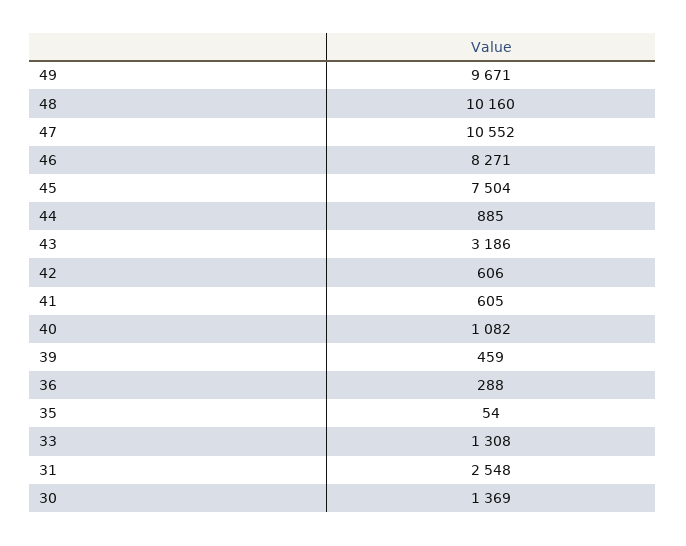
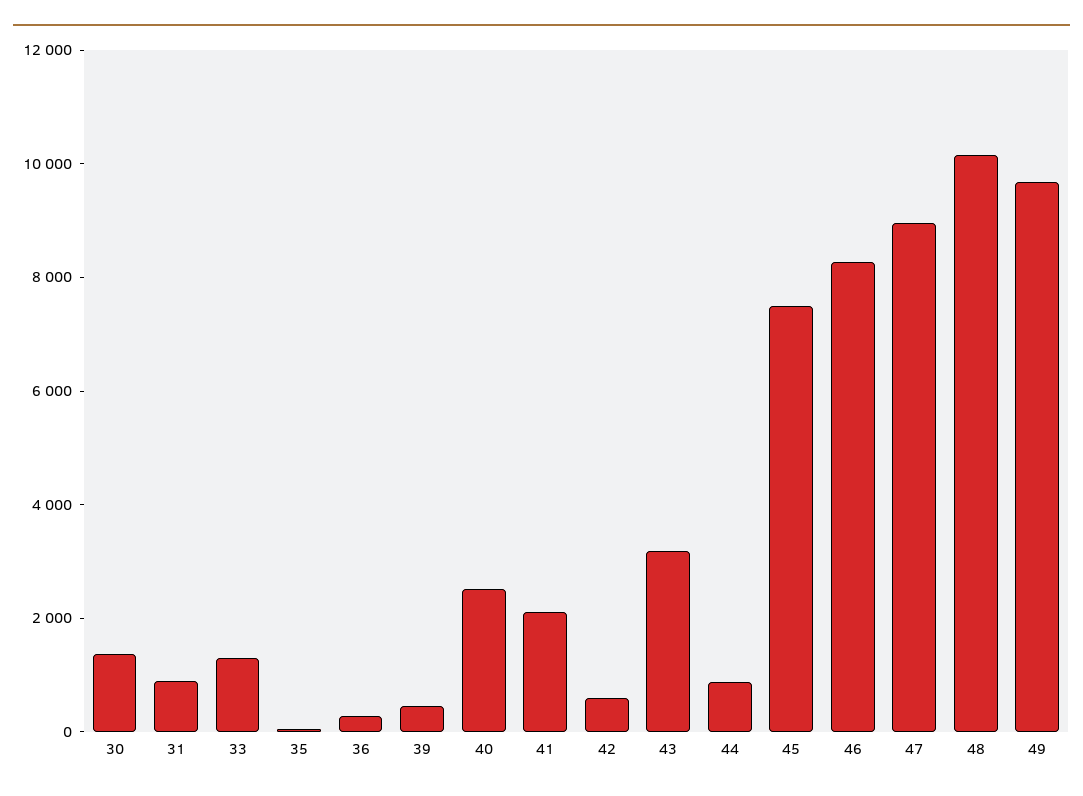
47: 10552 -> 9000
41: 605 -> 2000
40: 1082 -> 2500
31: 2548 -> 1000

